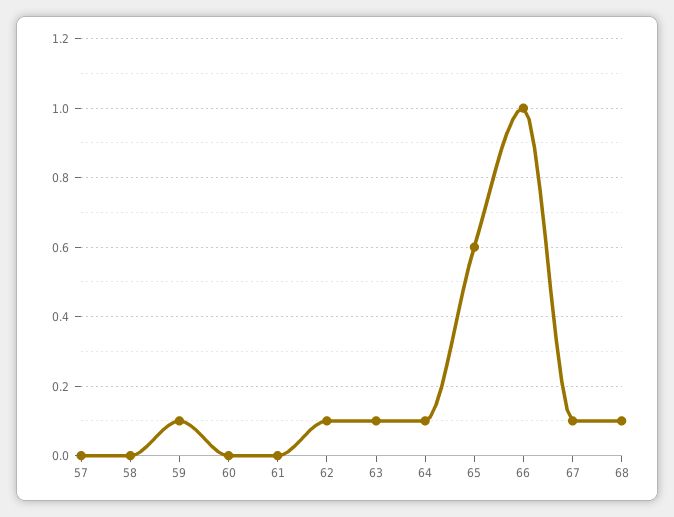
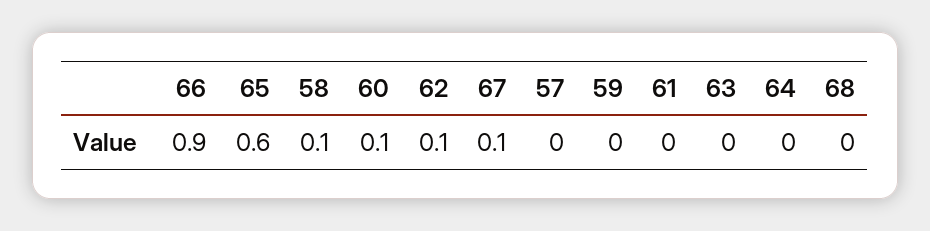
58: 0 -> 0.1
59: 0.1 -> 0
60: 0 -> 0.1
63: 0.1 -> 0
64: 0.1 -> 0
66: 1 -> 0.9
68: 0.1 -> 0

